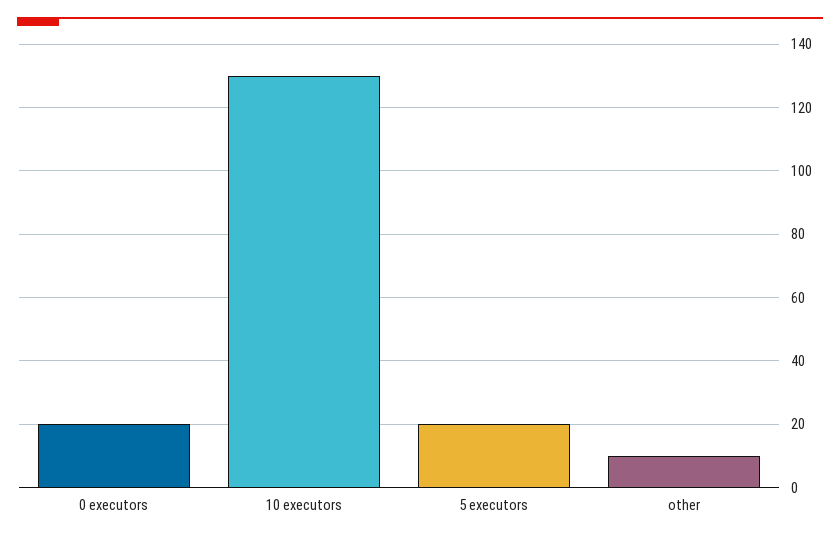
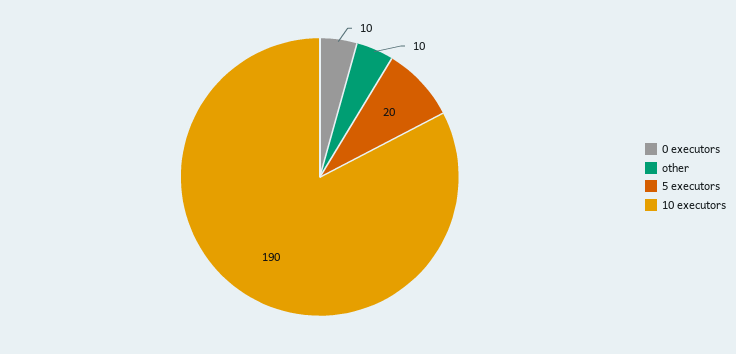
0 executors: 20 -> 10
10 executors: 130 -> 190

